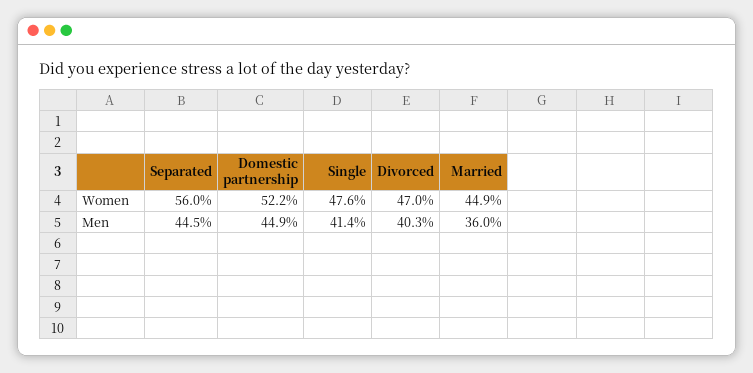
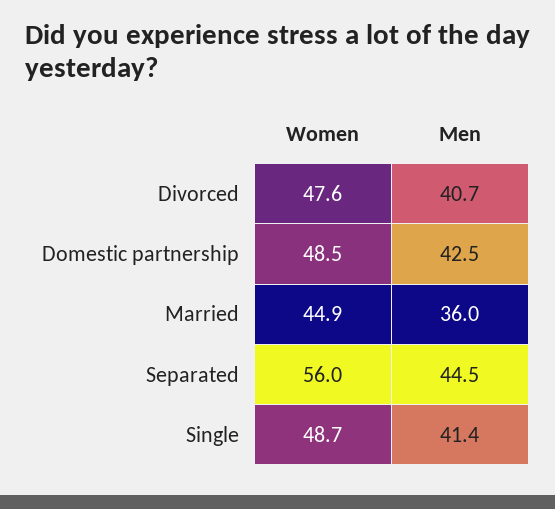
Domestic partnership, Women: 52.2 -> 48.5
Single, Women: 47.6 -> 48.7
Divorced, Women: 47 -> 47.6
Domestic partnership, Men: 44.9 -> 42.5
Divorced, Men: 40.3 -> 40.7

